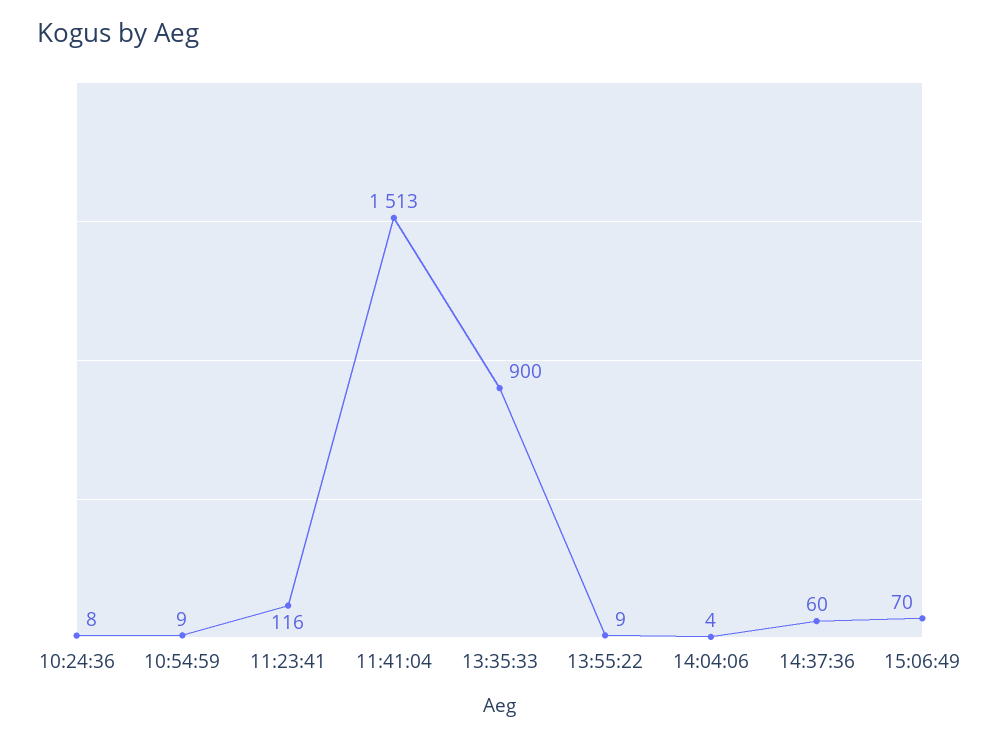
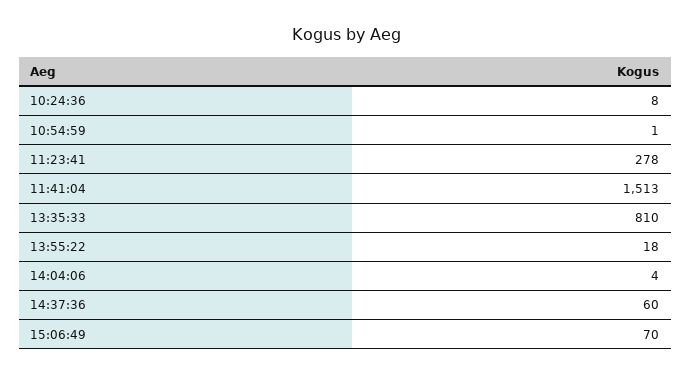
10:54:59: 9 -> 1
11:23:41: 116 -> 278
13:35:33: 900 -> 810
13:55:22: 9 -> 18

